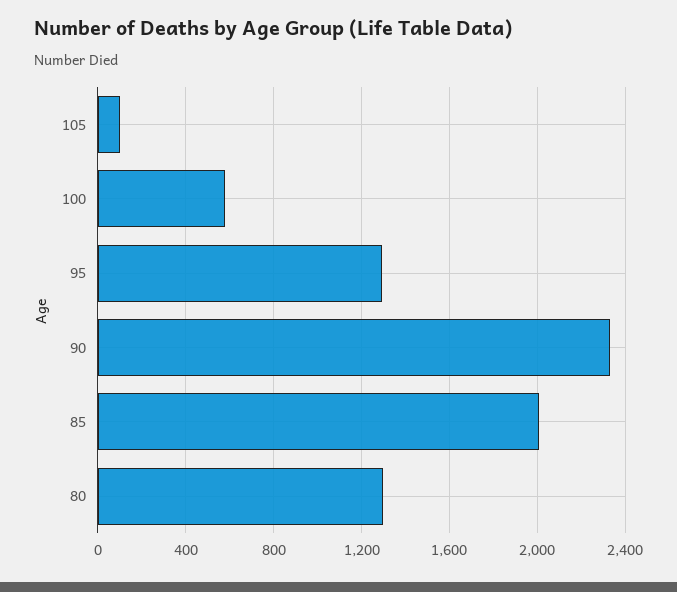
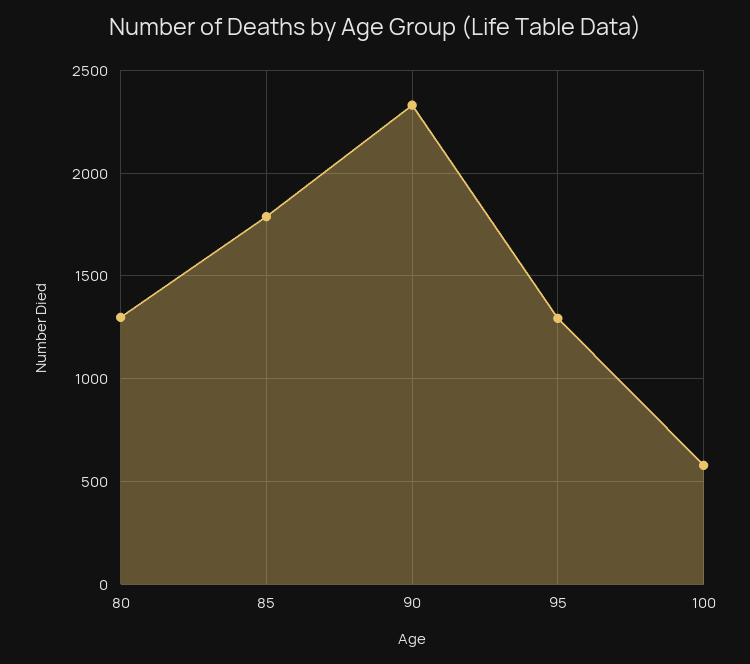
105: 100 -> none
85: 2000 -> 1800

